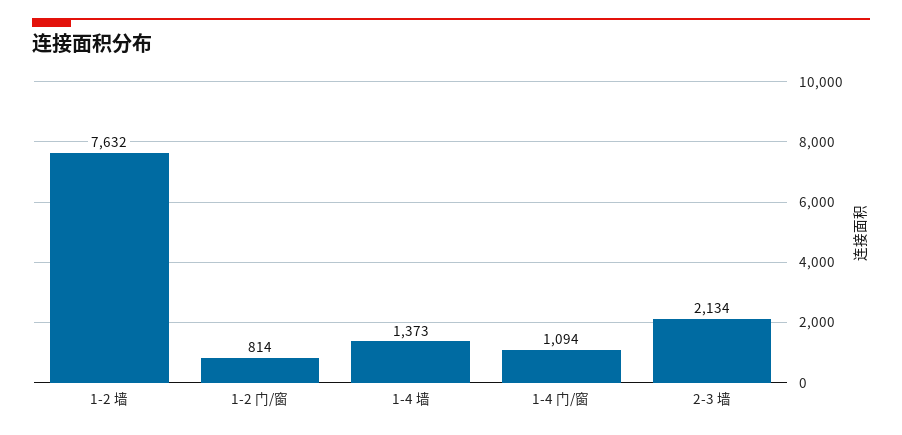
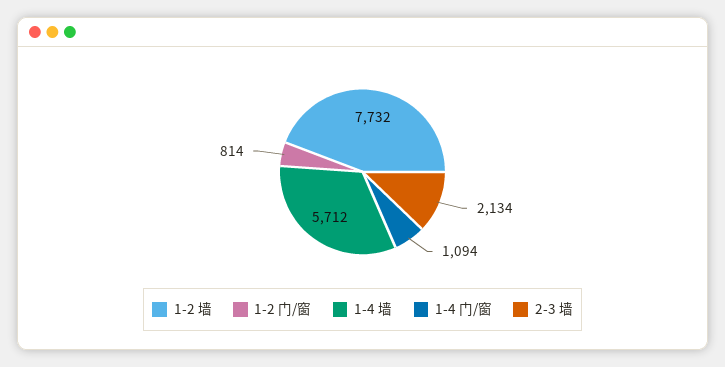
1-2 墙: 7632 -> 7732
1-4 墙: 1373 -> 5712

